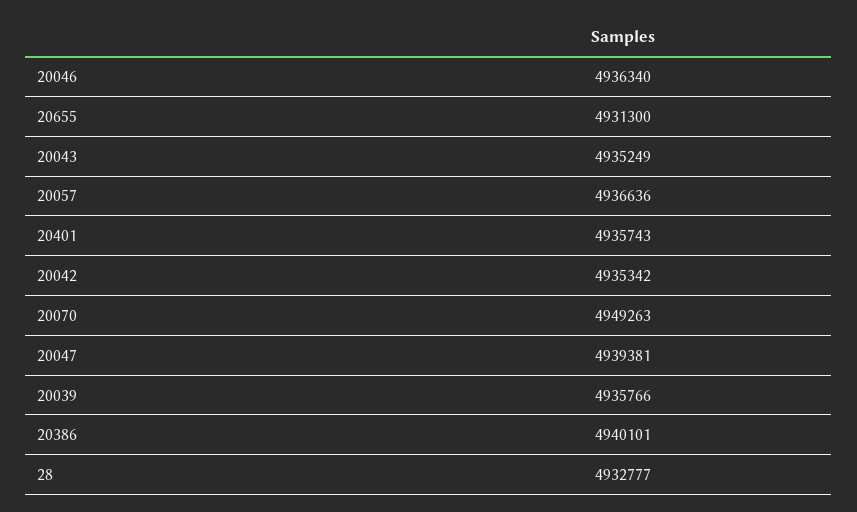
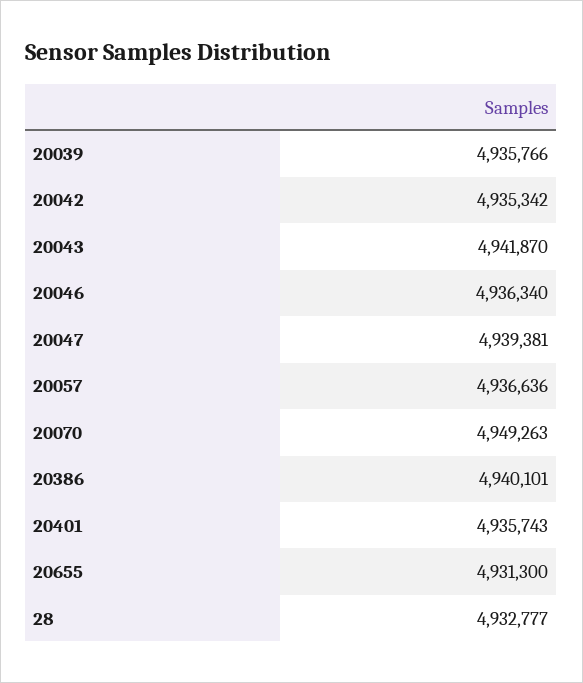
20043: 4935249 -> 4941870

